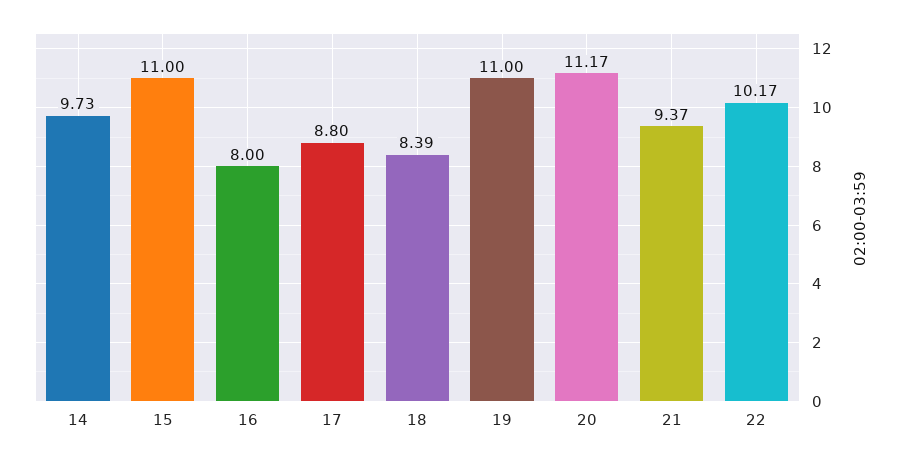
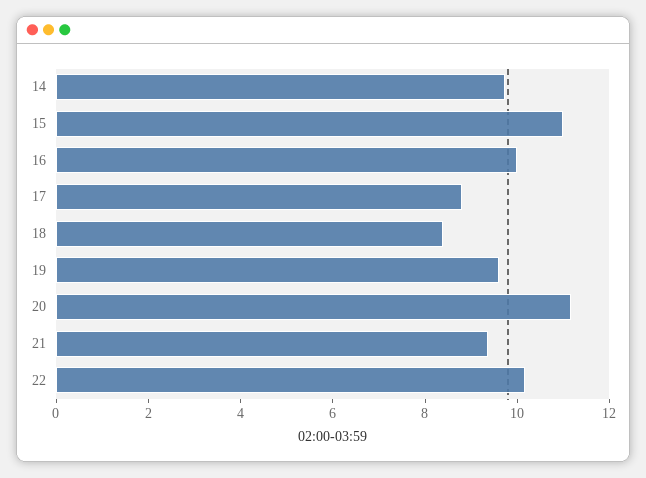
16: 8 -> 10
19: 11 -> 9.5

